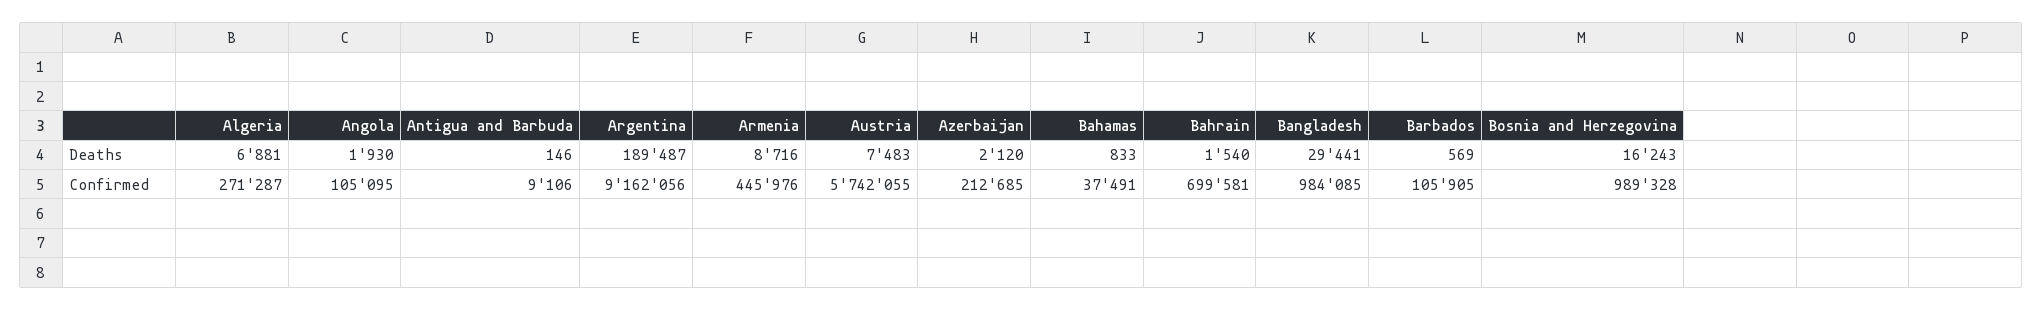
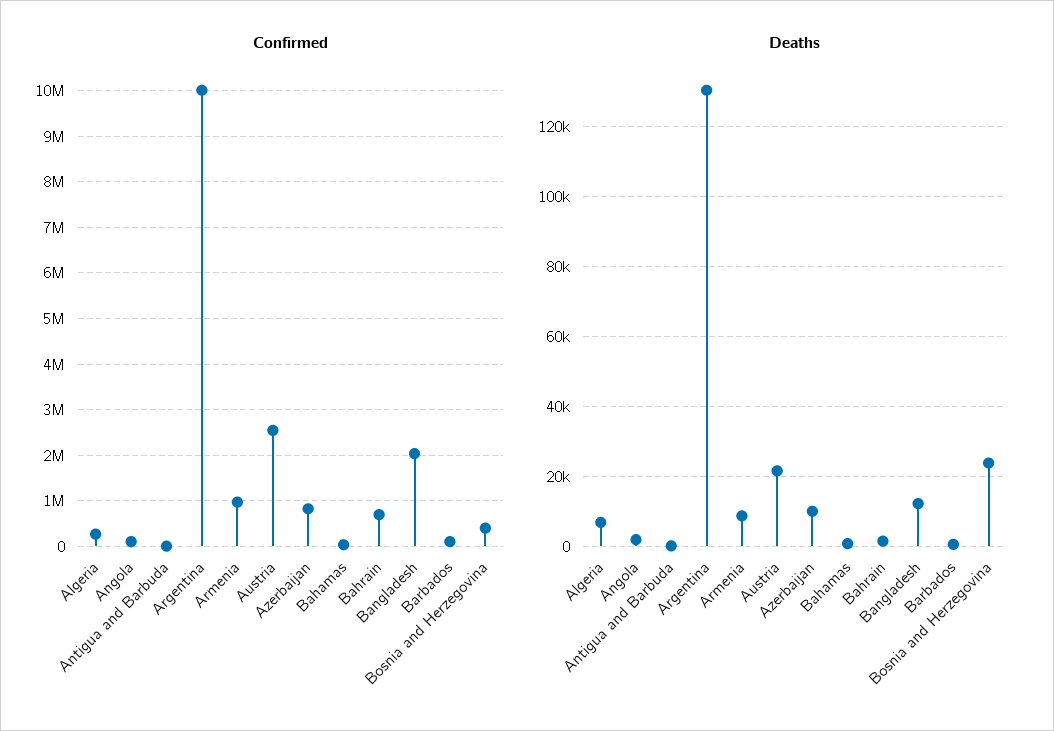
Deaths, Argentina: 189487 -> 130000
Deaths, Austria: 7483 -> 22000
Deaths, Azerbaijan: 2120 -> 10000
Deaths, Bangladesh: 29441 -> 12000
Deaths, Bosnia and Herzegovina: 16243 -> 24000
Confirmed, Argentina: 9162056 -> 10000000
Confirmed, Armenia: 445976 -> 1000000
Confirmed, Austria: 5742055 -> 2600000
Confirmed, Azerbaijan: 212685 -> 800000
Confirmed, Bangladesh: 984085 -> 2000000
Confirmed, Bosnia and Herzegovina: 989328 -> 400000

